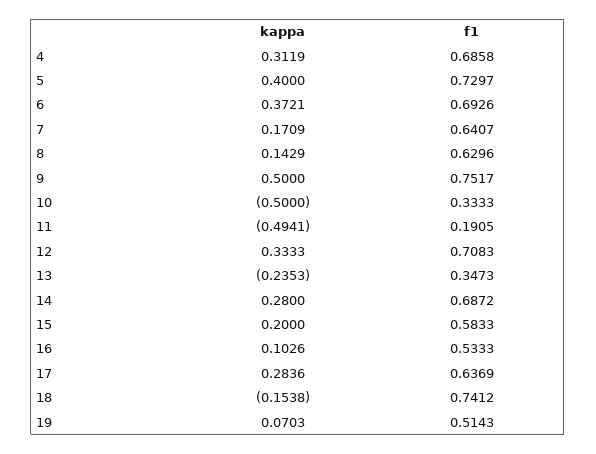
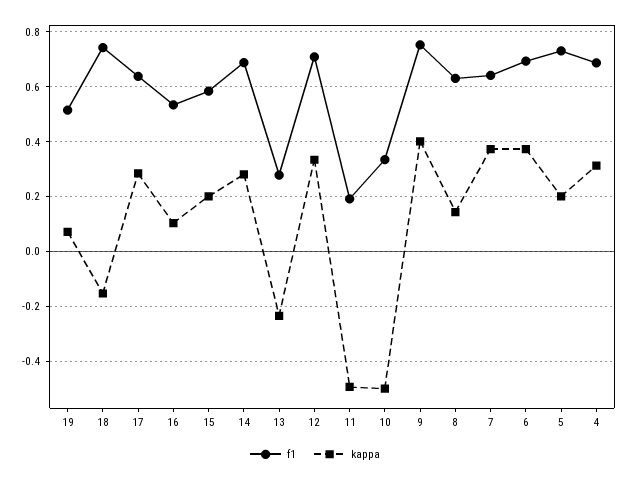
kappa, 5: 0.4 -> 0.2
kappa, 7: 0.1709 -> 0.375
kappa, 9: 0.5 -> 0.4
f1, 13: 0.3473 -> 0.275

